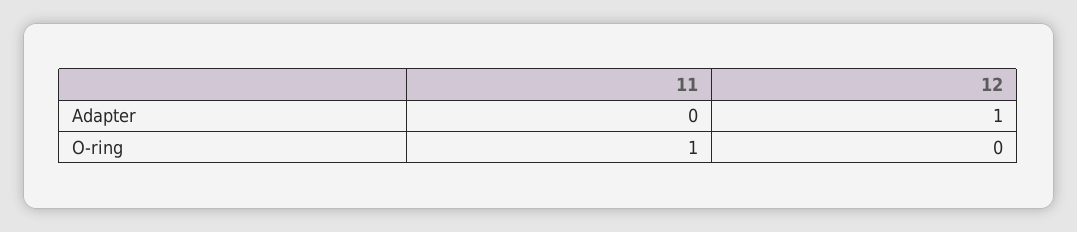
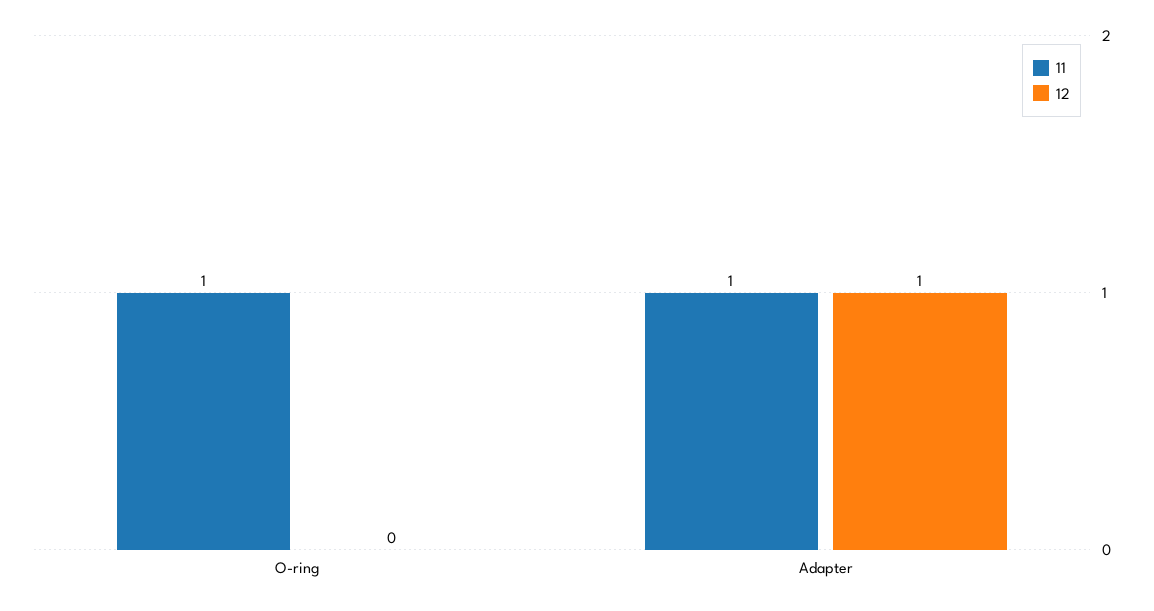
11, Adapter: 0 -> 1

